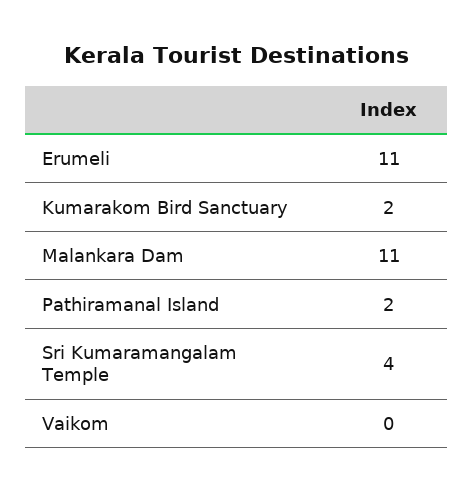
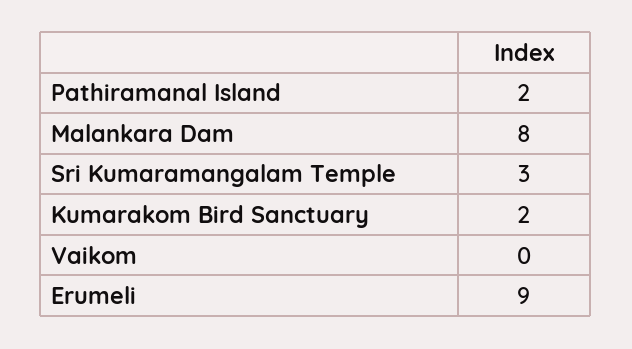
Erumeli: 11 -> 9
Malankara Dam: 11 -> 8
Sri Kumaramangalam Temple: 4 -> 3

